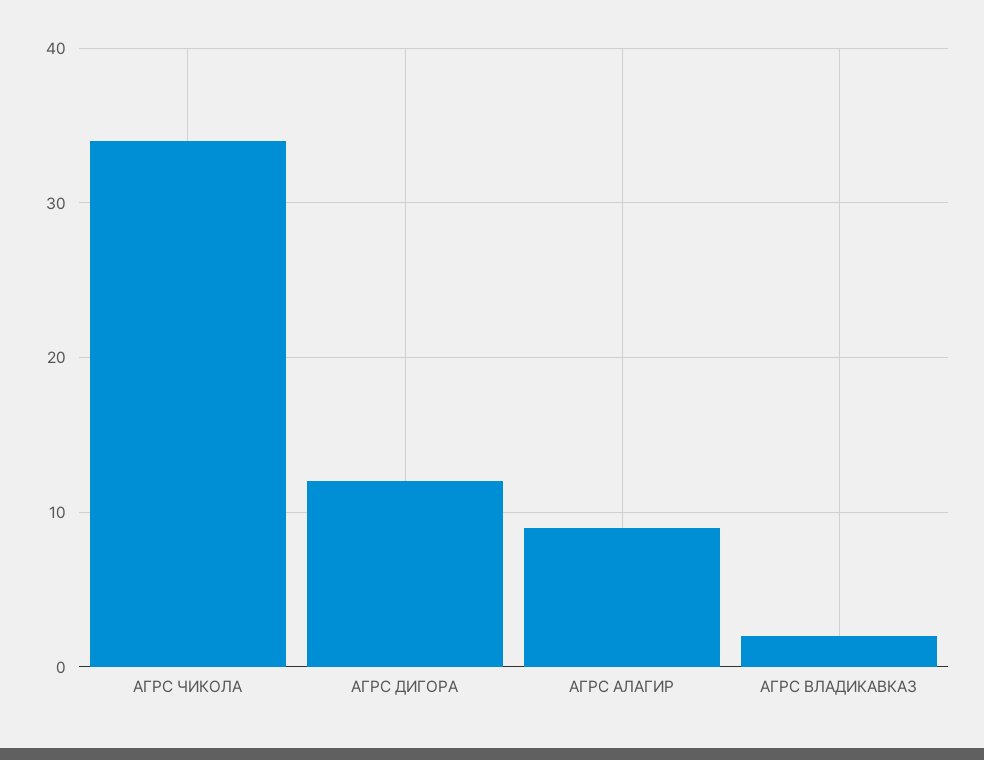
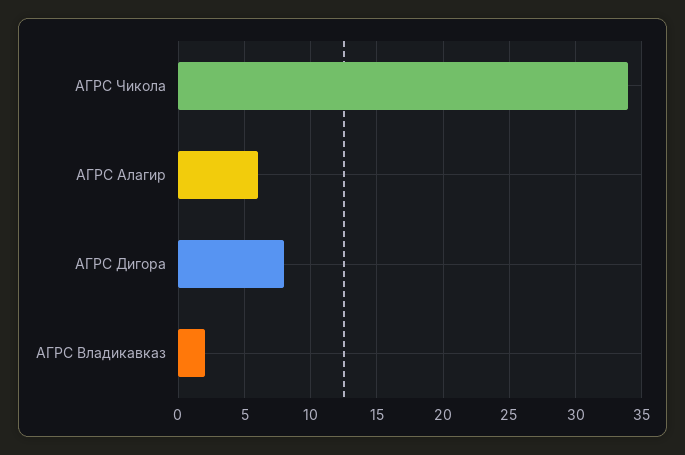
АГРС ДИГОРА: 12 -> 8
АГРС АЛАГИР: 9 -> 6

